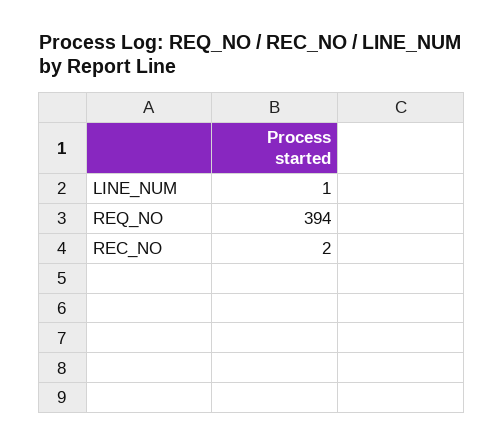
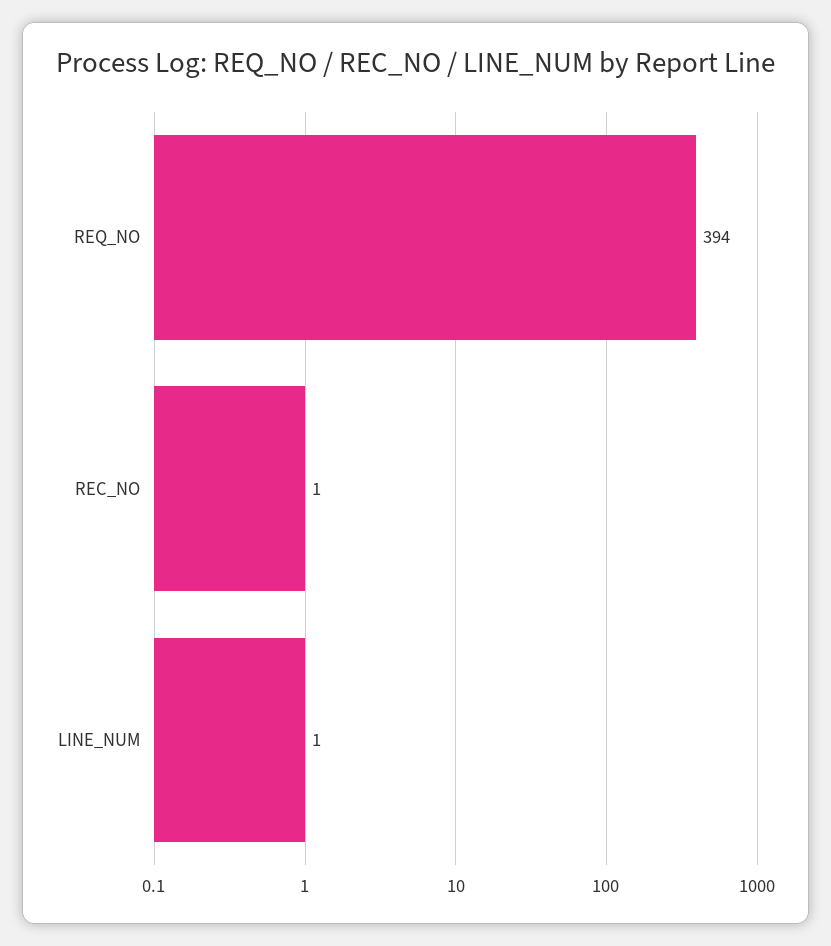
REC_NO: 2 -> 1

